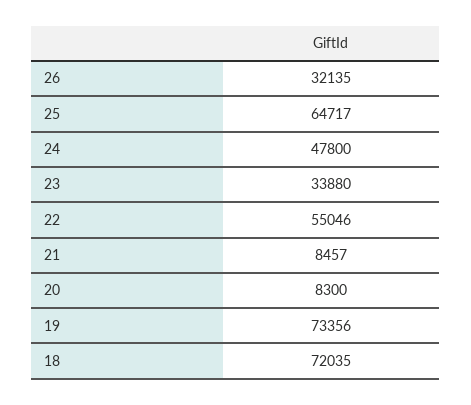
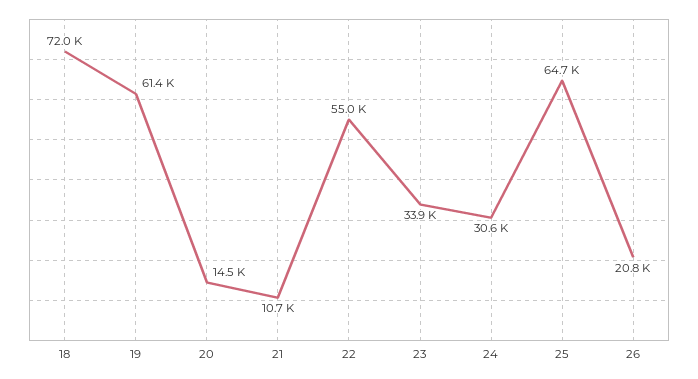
26: 32135 -> 20800
24: 47800 -> 30600
21: 8457 -> 10700
20: 8300 -> 14500
19: 73356 -> 61400

